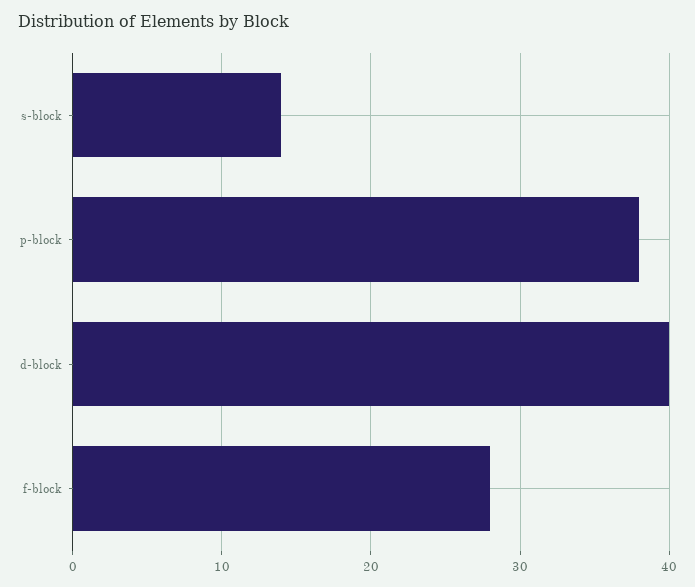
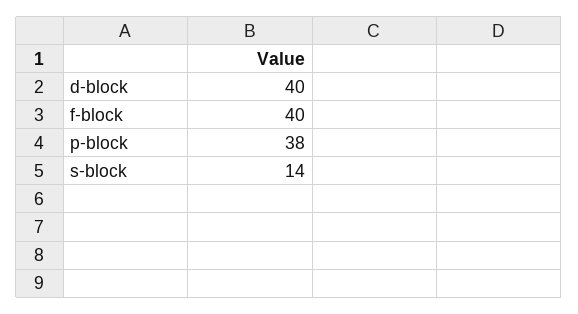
f-block: 28 -> 40

